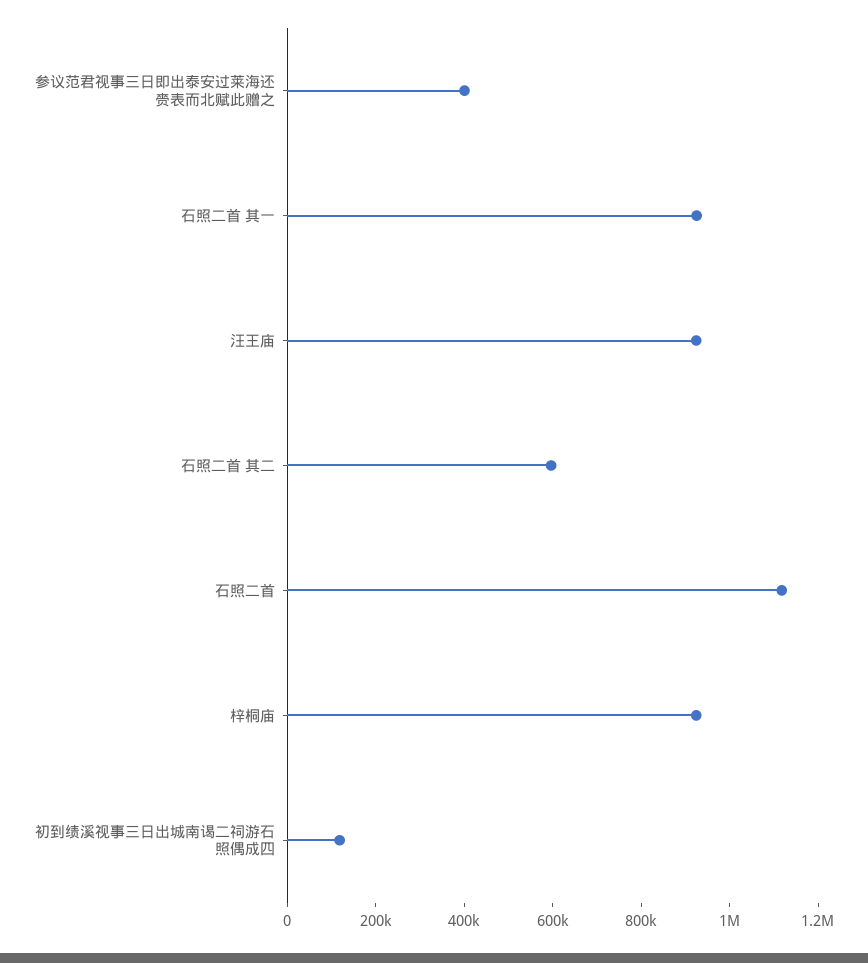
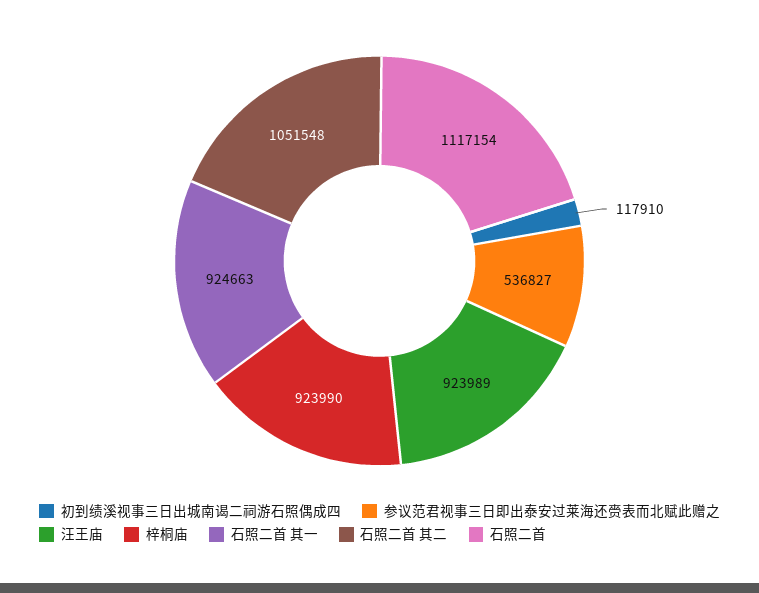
参议范君视事三日即出泰安过莱海还赍表而北赋此赠之: 400000 -> 536827
石照二首 其二: 600000 -> 1051548

